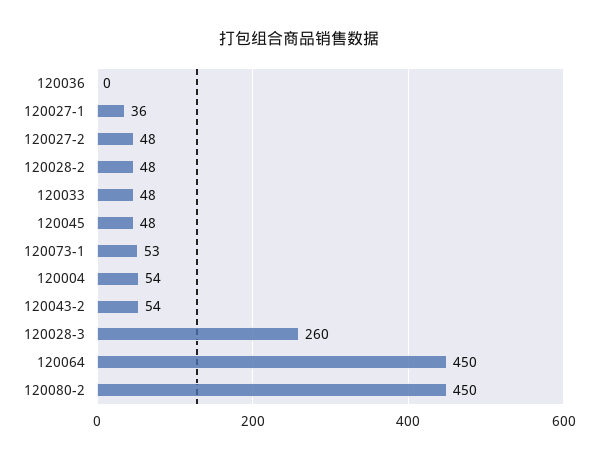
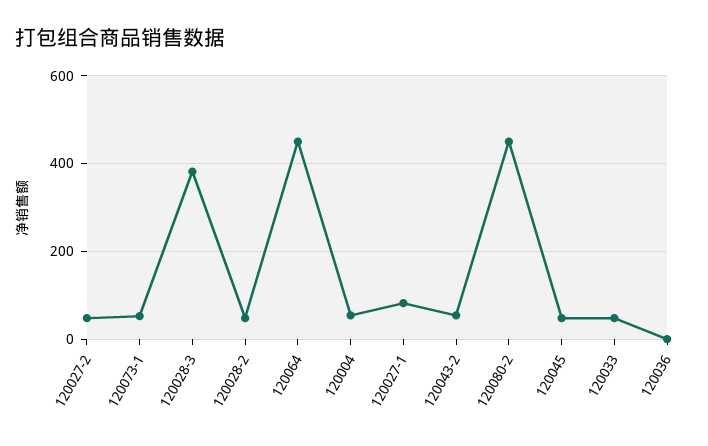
120027-1: 36 -> 80
120028-3: 260 -> 380

